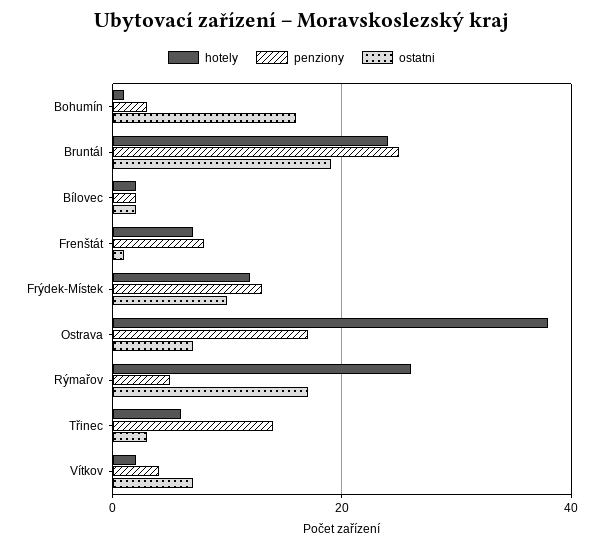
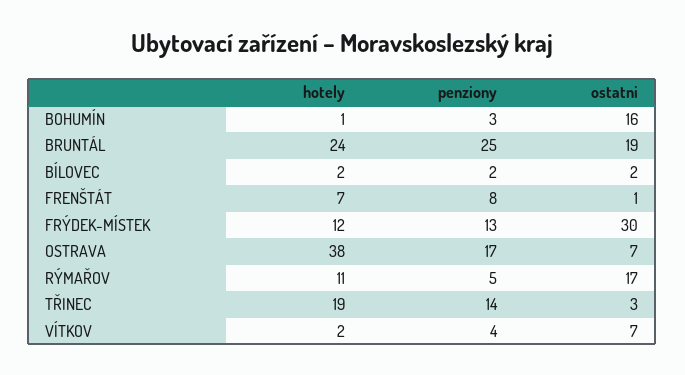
ostatni, Frýdek-Místek: 10 -> 30
hotely, Rýmařov: 25 -> 11
hotely, Třinec: 5 -> 19

